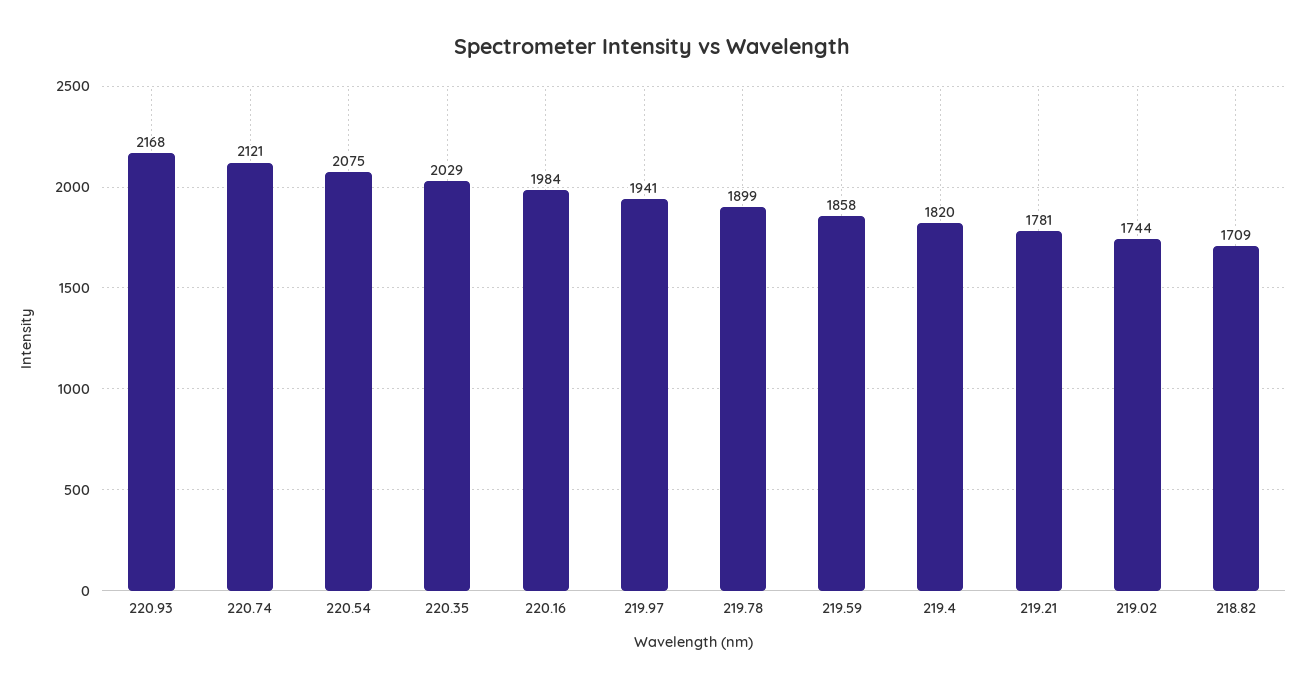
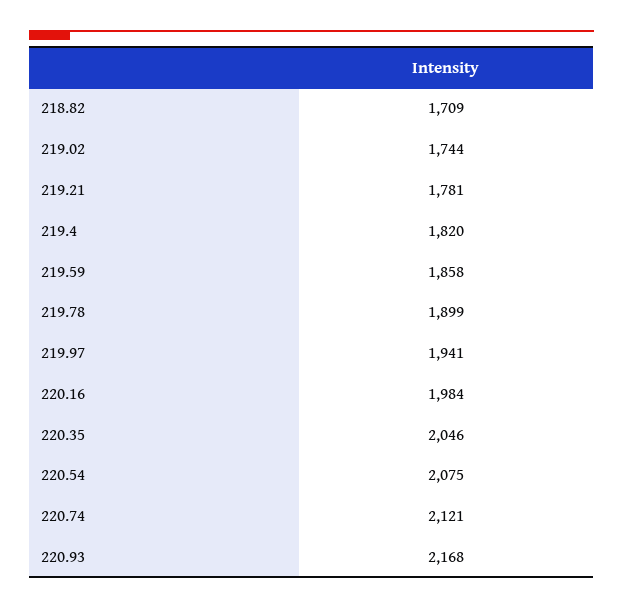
220.35: 2029 -> 2046

